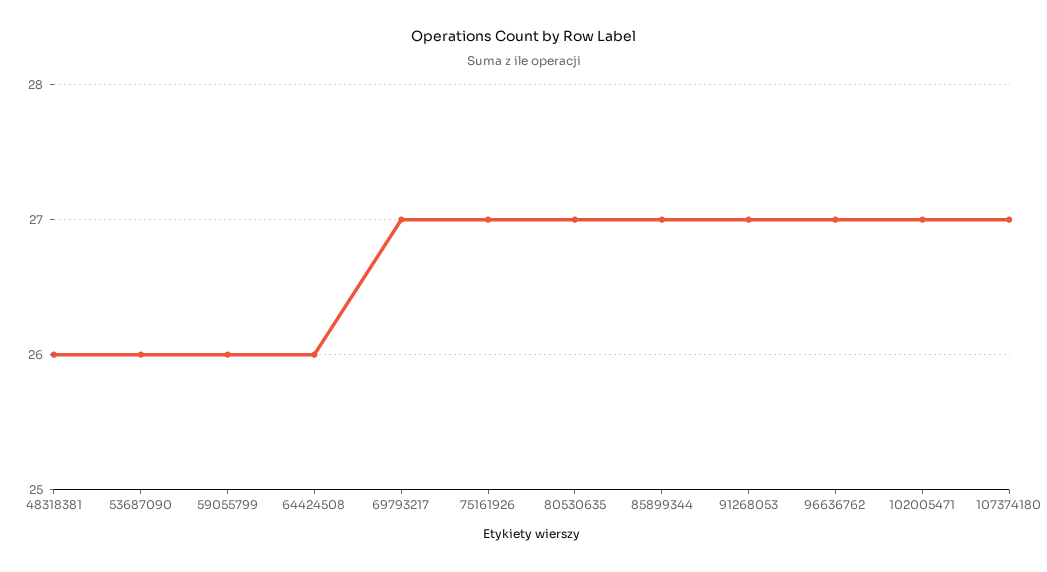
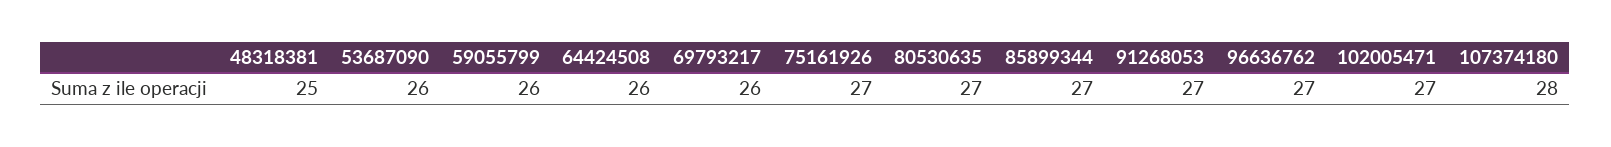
48318381: 26 -> 25
69793217: 27 -> 26
107374180: 27 -> 28

